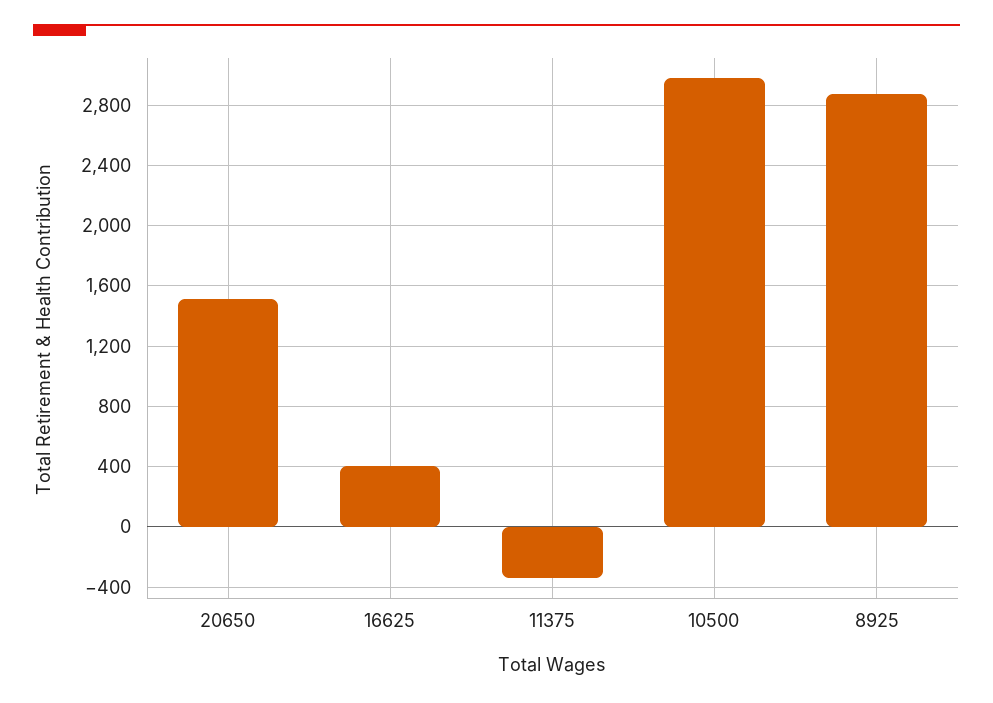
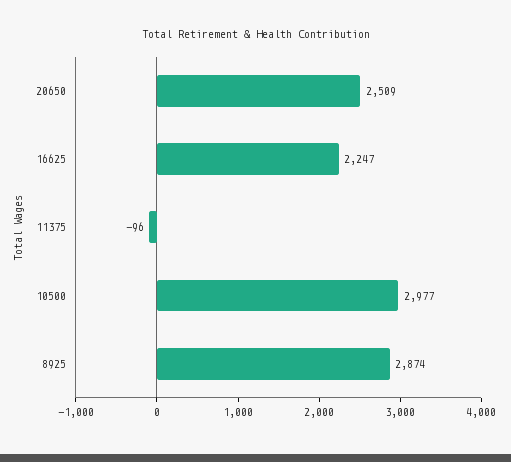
20650: 1500 -> 2509
16625: 400 -> 2247
11375: -350 -> -96

